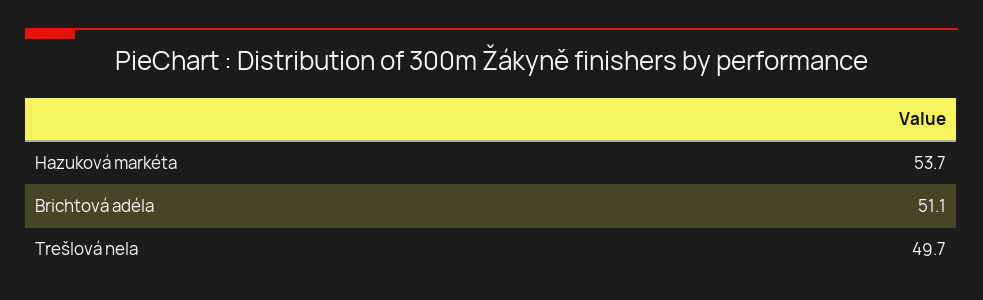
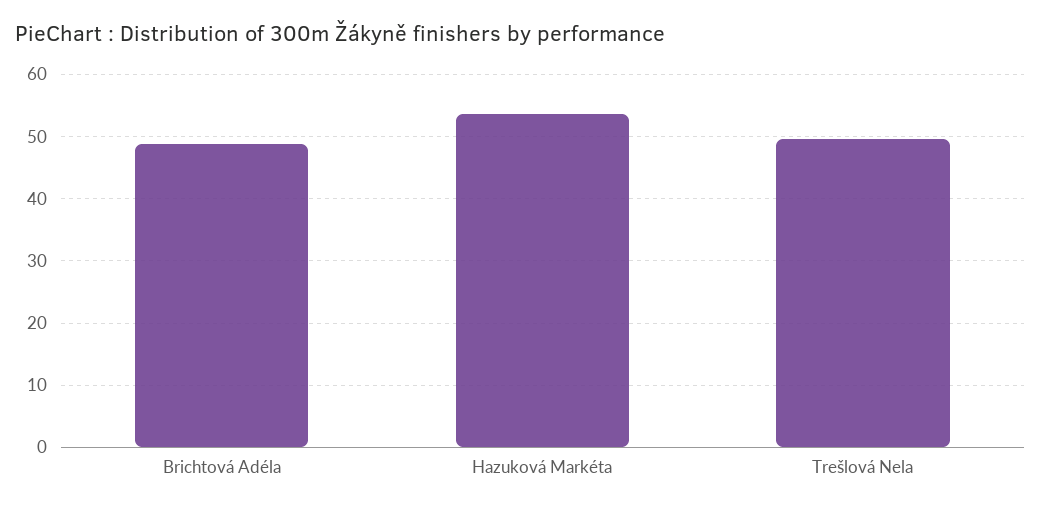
Brichtová adéla: 51.1 -> 49

